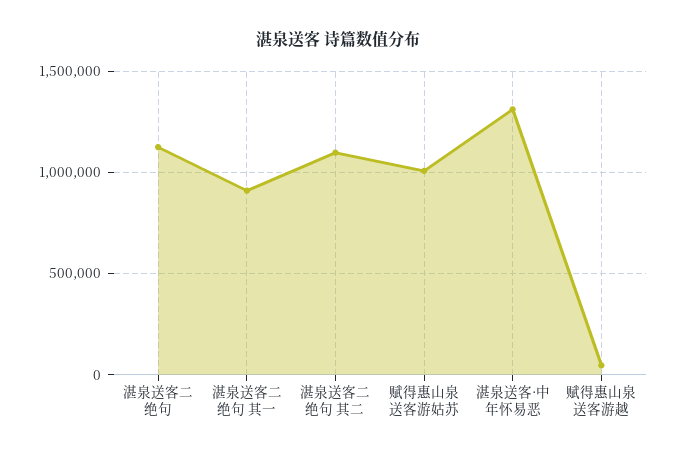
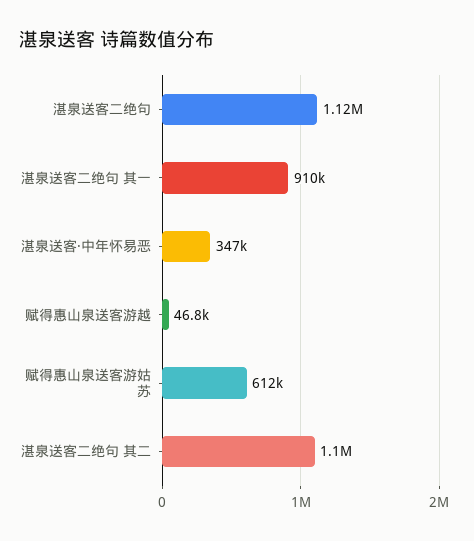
赋得惠山泉送客游姑苏: 1000000 -> 612000
湛泉送客·中年怀易恶: 1300000 -> 347000

